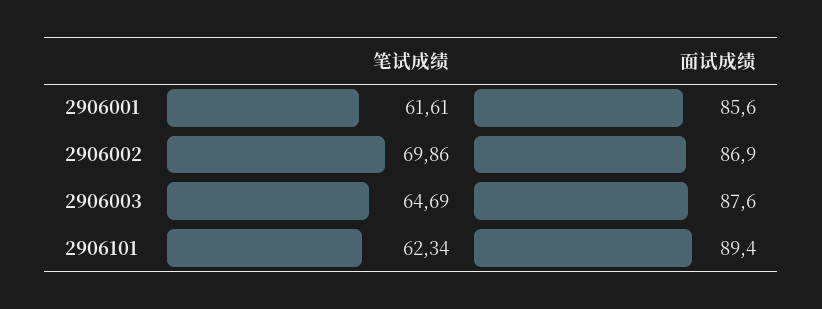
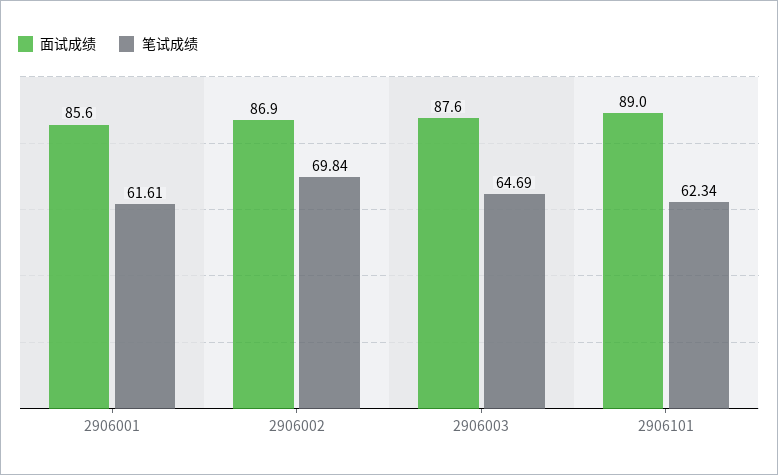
笔试成绩, 2906002: 69.86 -> 69.84
面试成绩, 2906101: 89.4 -> 89

